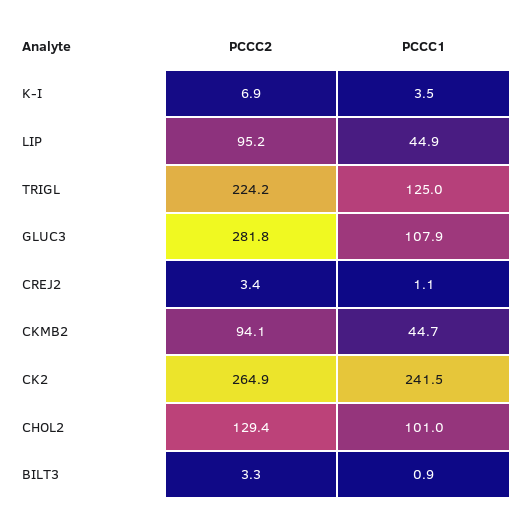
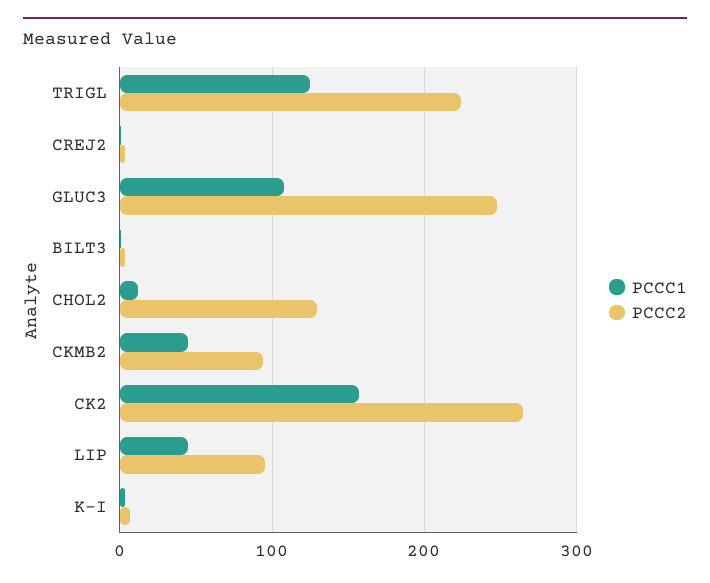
PCCC2, GLUC3: 281.8 -> 250
PCCC1, CK2: 241.5 -> 160
PCCC1, CHOL2: 101 -> 10

